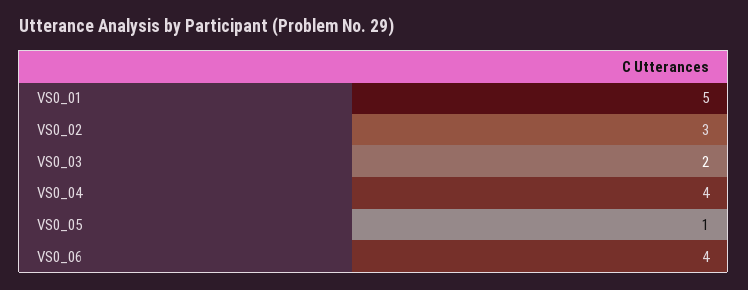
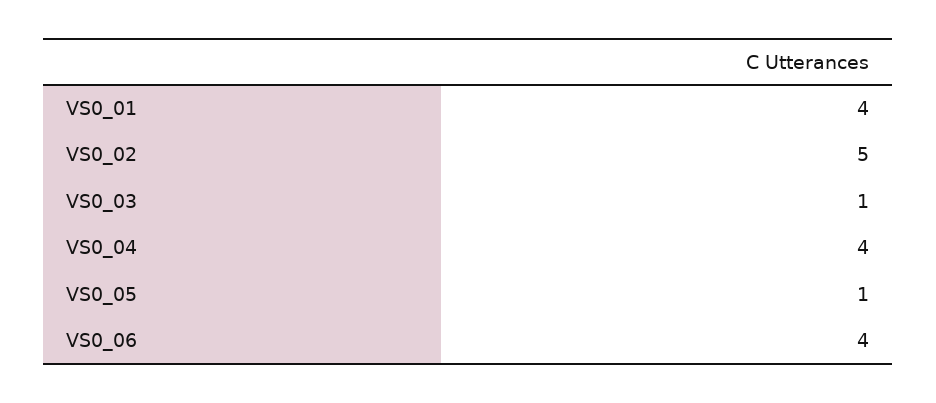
VS0_01: 5 -> 4
VS0_02: 3 -> 5
VS0_03: 2 -> 1

